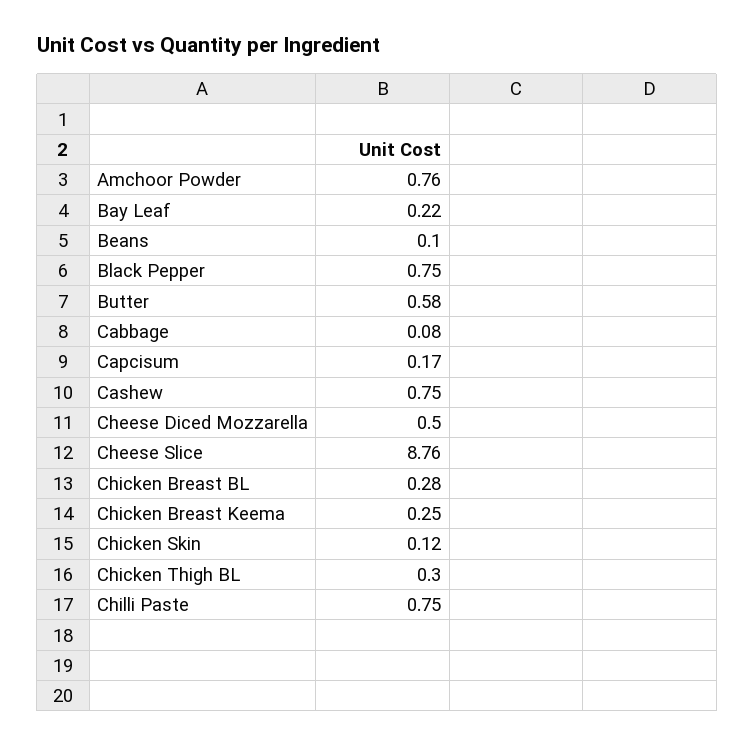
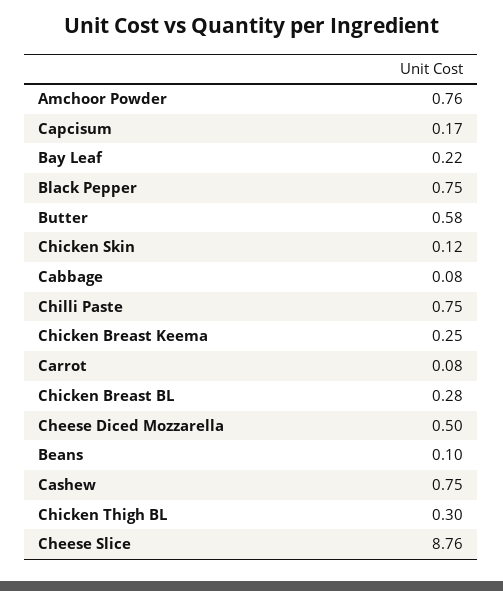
Carrot: none -> 0.08

